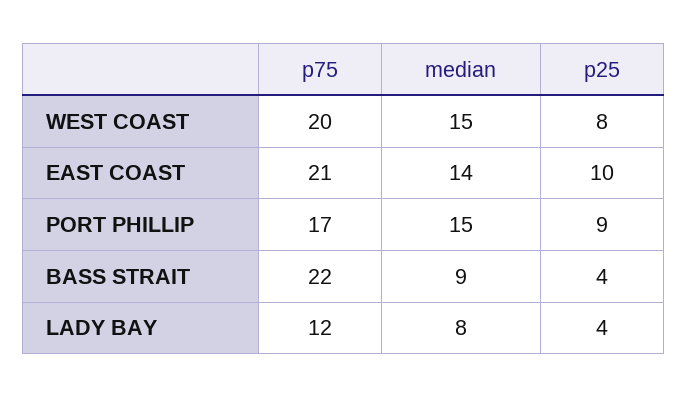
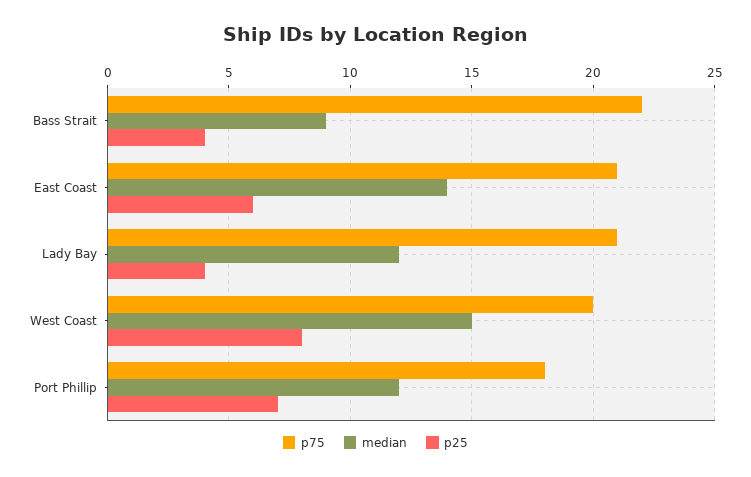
p25, EAST COAST: 10 -> 6
p75, PORT PHILLIP: 17 -> 18
median, PORT PHILLIP: 15 -> 12
p25, PORT PHILLIP: 9 -> 7
p75, LADY BAY: 12 -> 21
median, LADY BAY: 8 -> 12

